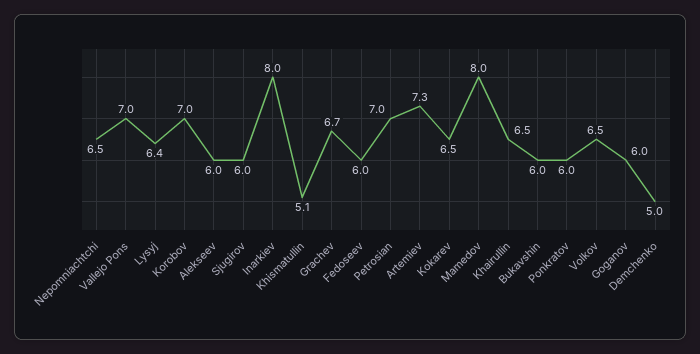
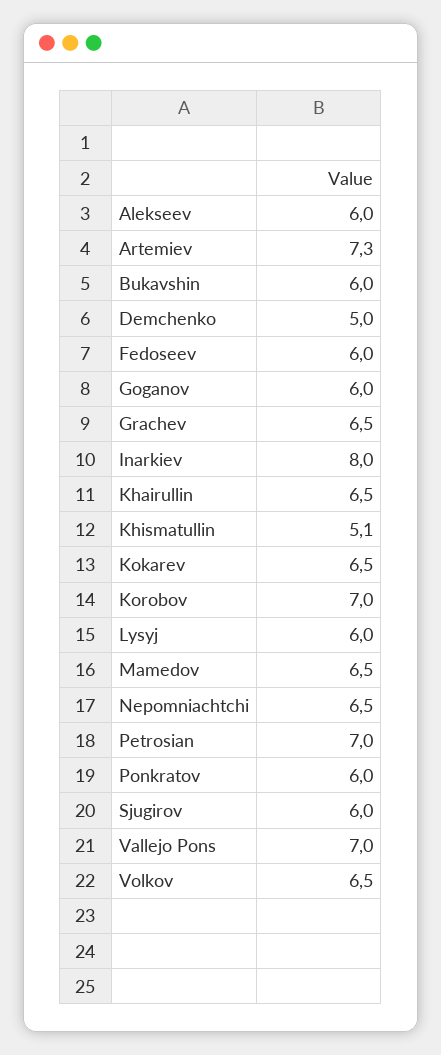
Lysyj: 6.4 -> 6
Grachev: 6.7 -> 6.5
Mamedov: 8 -> 6.5

